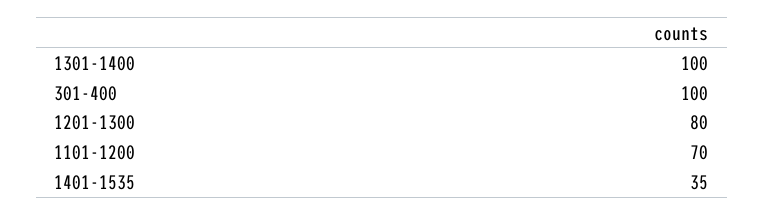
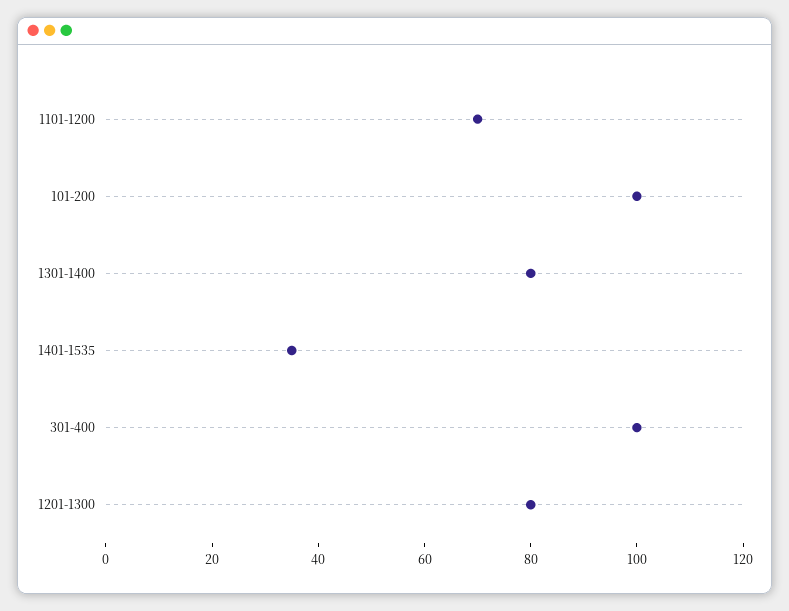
1301-1400: 100 -> 80
101-200: none -> 100

